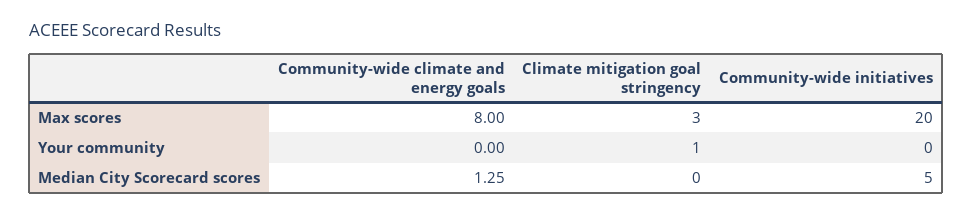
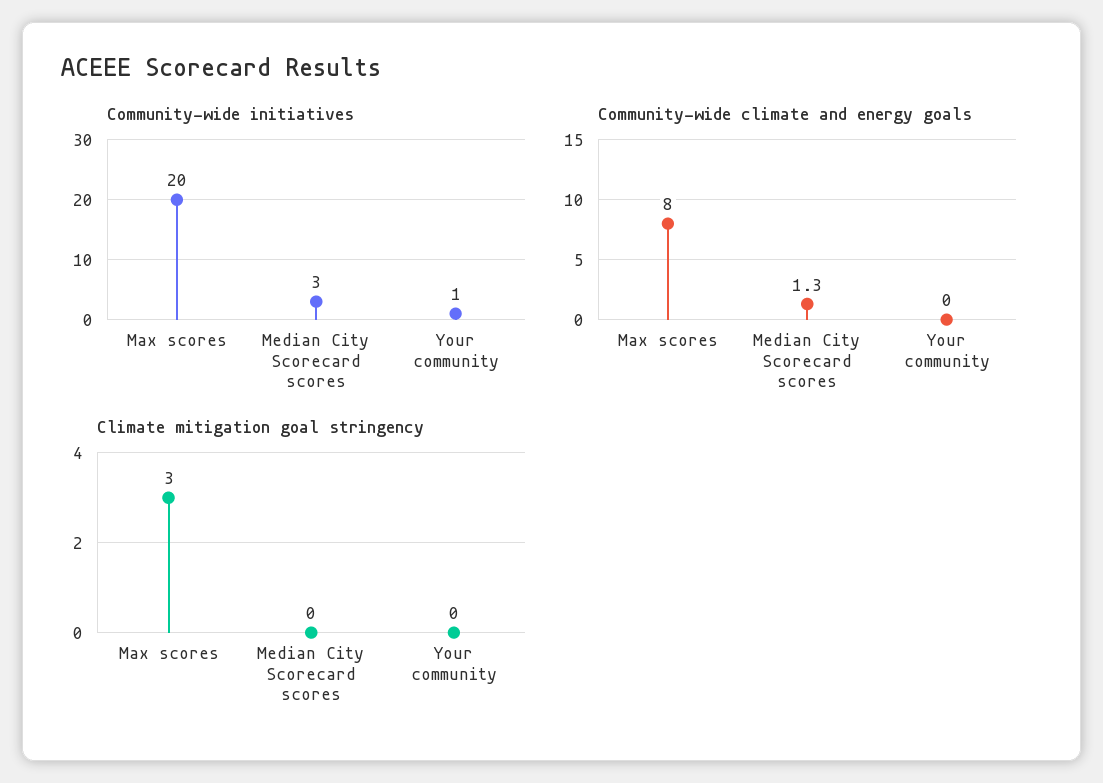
Climate mitigation goal stringency, Your community: 1 -> 0
Community-wide initiatives, Your community: 0 -> 1
Community-wide initiatives, Median City Scorecard scores: 5 -> 3

